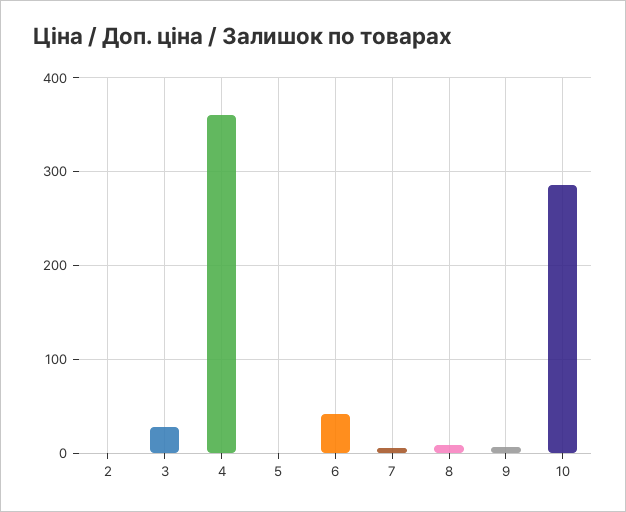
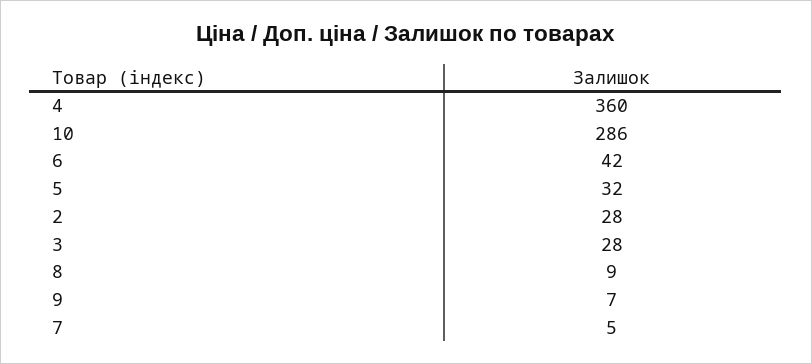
2: 0 -> 28
5: 0 -> 32

